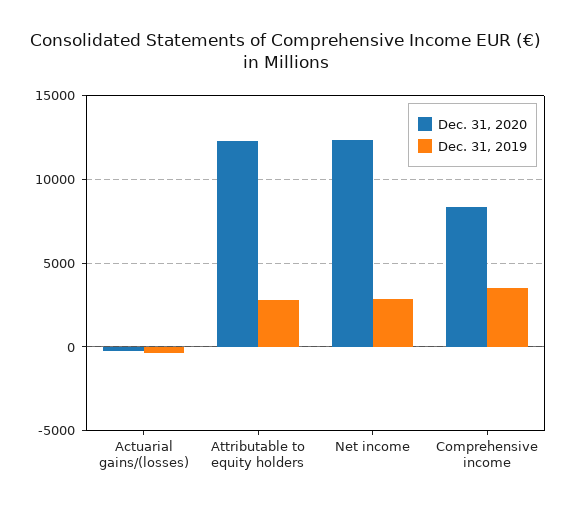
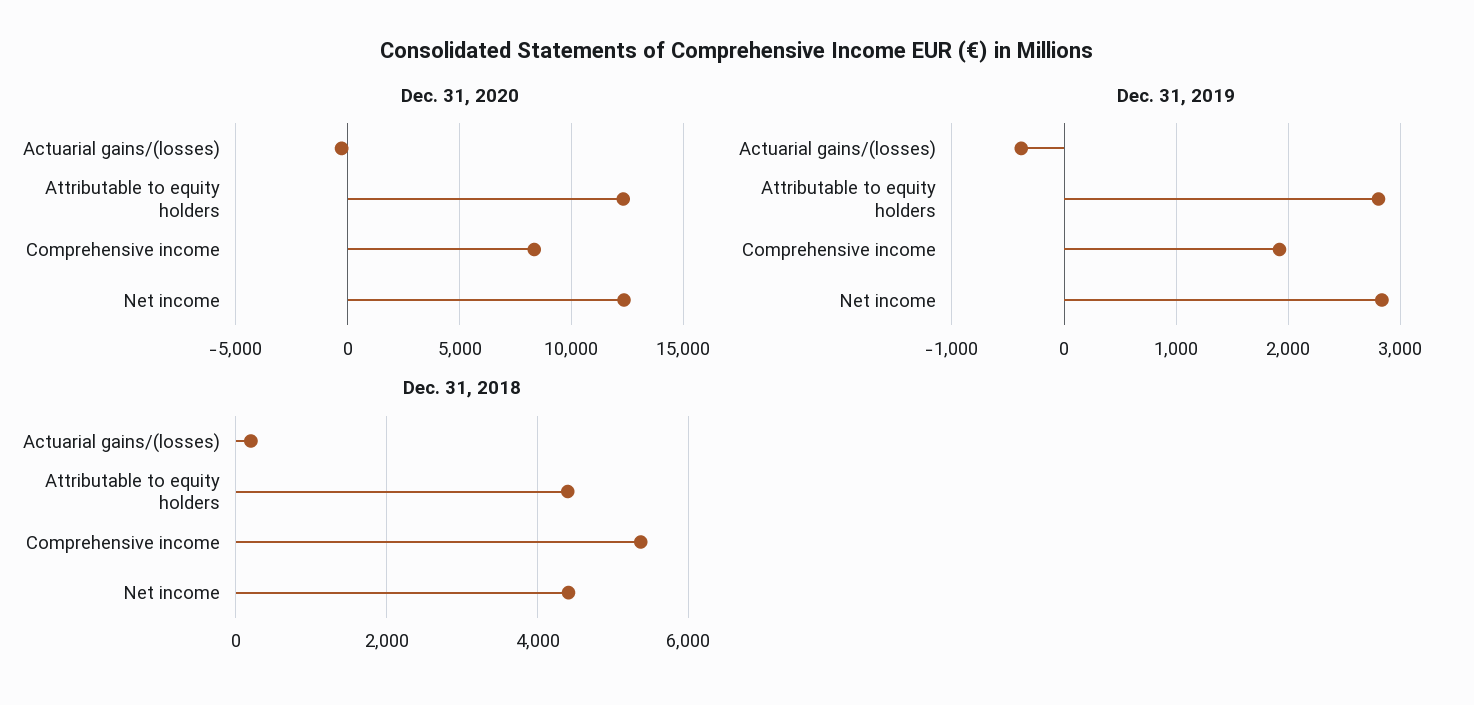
Dec. 31, 2019, Comprehensive income: 3500 -> 1900
Dec. 31, 2018, Actuarial gains/(losses): none -> 200
Dec. 31, 2018, Attributable to equity holders: none -> 4400
Dec. 31, 2018, Comprehensive income: none -> 5400
Dec. 31, 2018, Net income: none -> 4400

